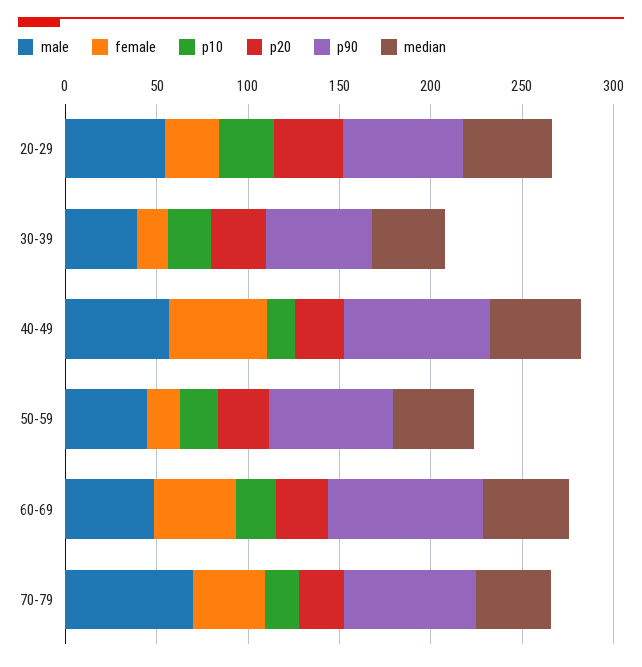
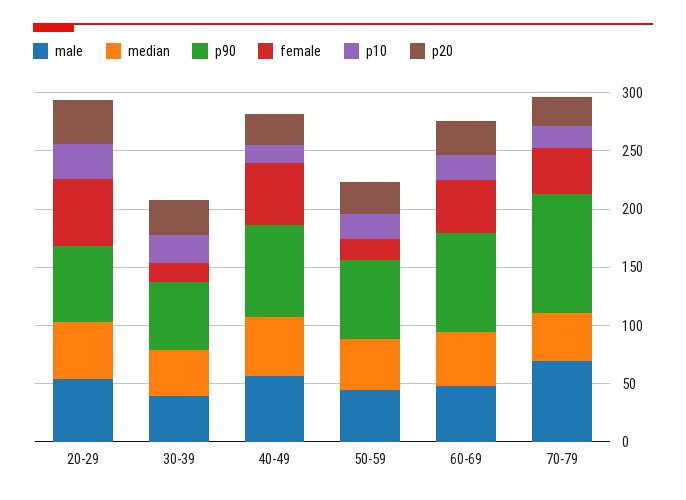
female, 20-29: 30 -> 60
p90, 70-79: 70 -> 100

